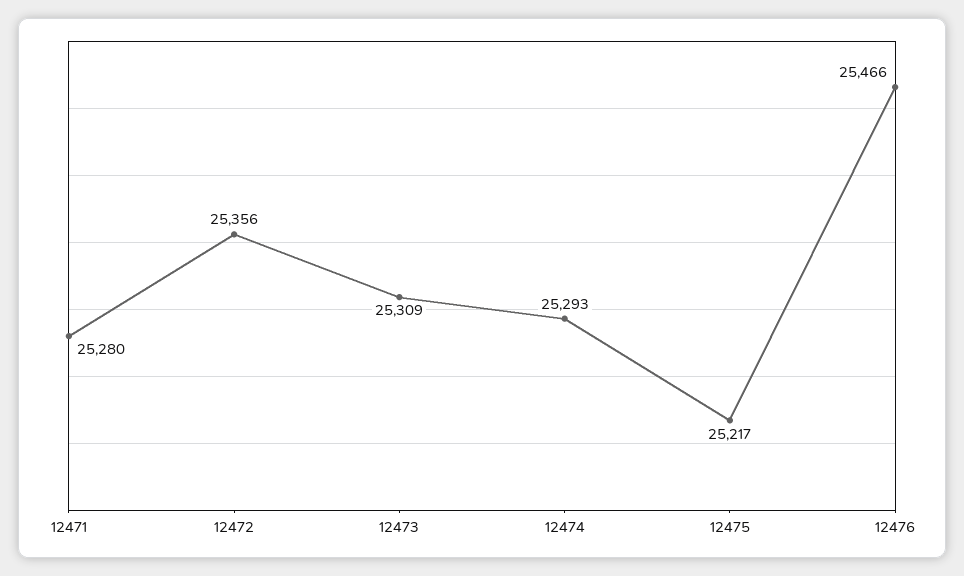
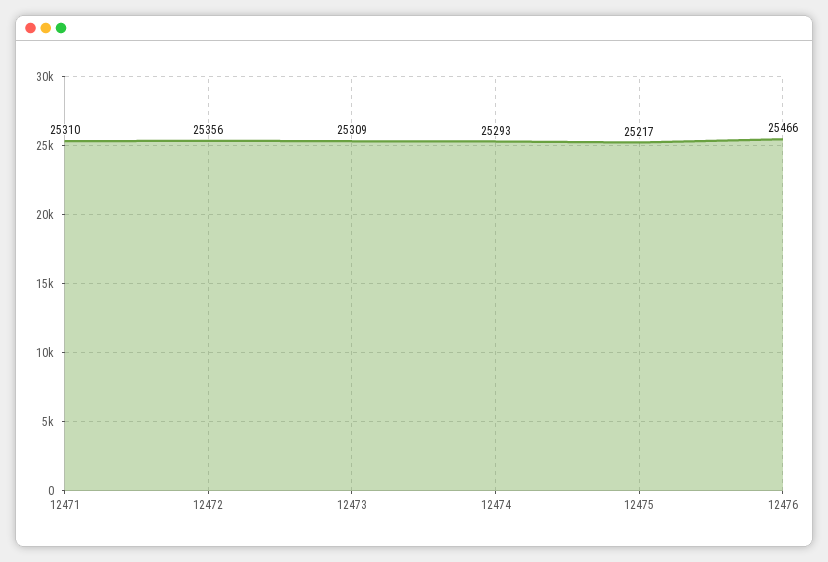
12471: 25280 -> 25310

